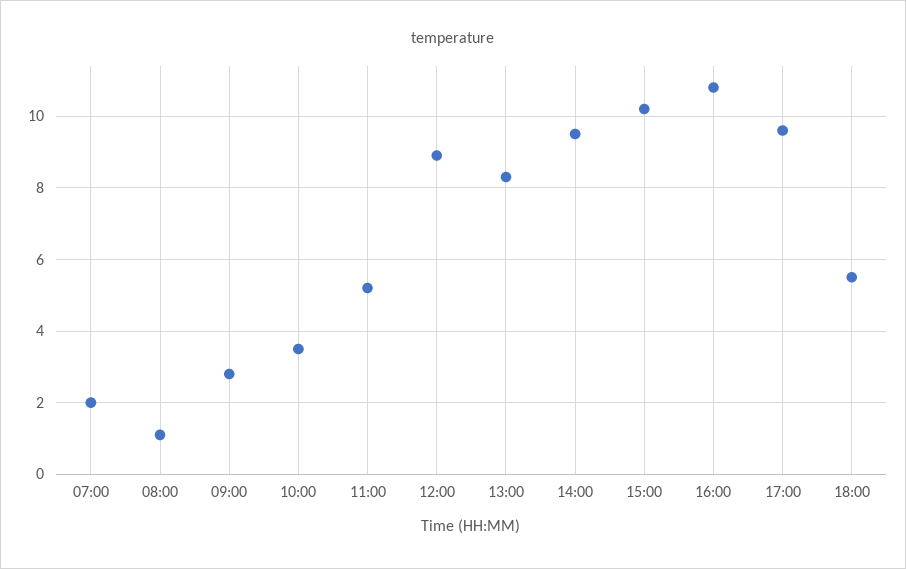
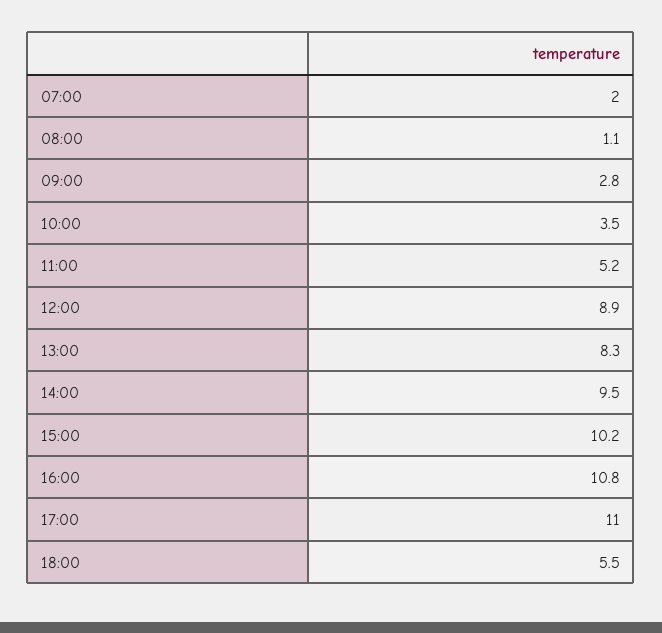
17:00: 9.5 -> 11

